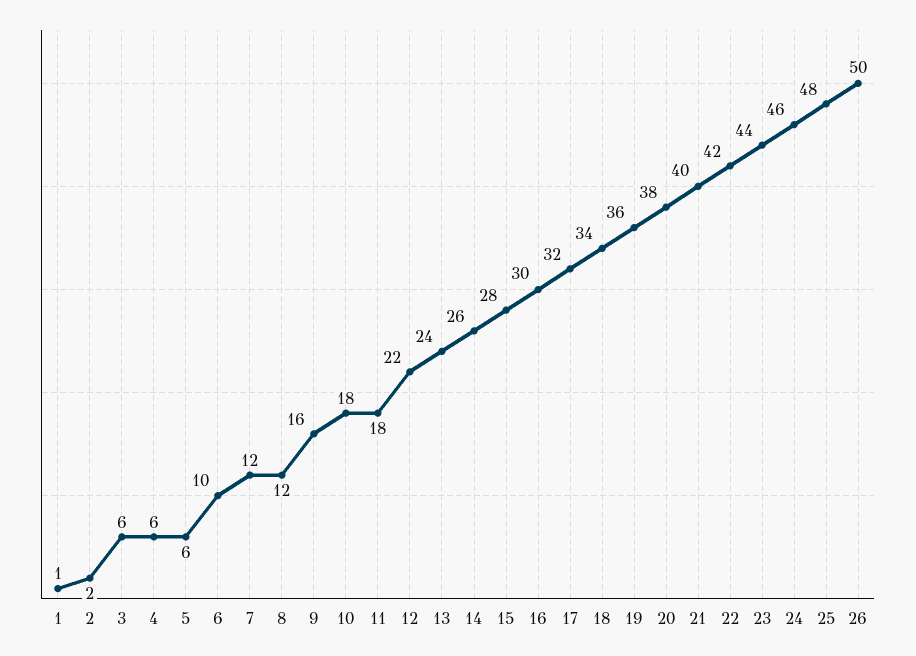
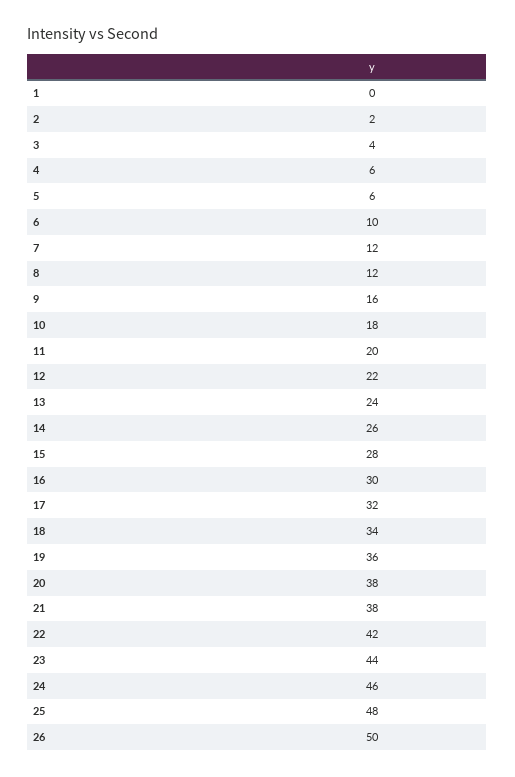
1: 1 -> 0
3: 6 -> 4
11: 18 -> 20
21: 40 -> 38

